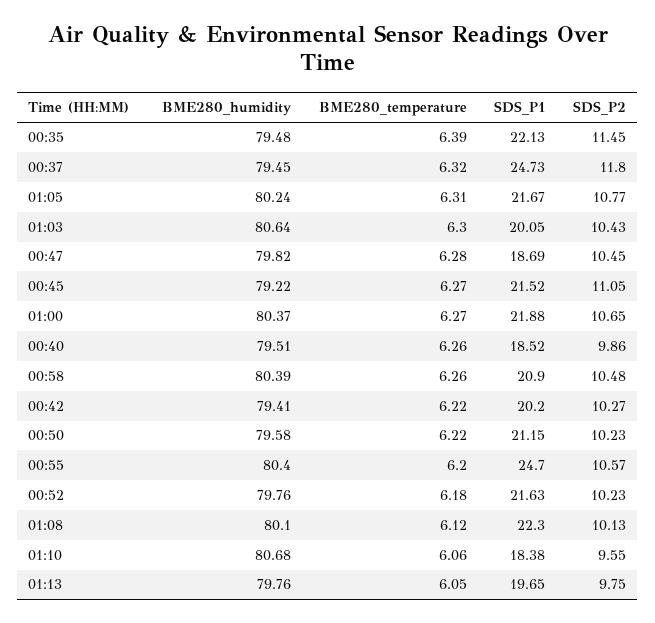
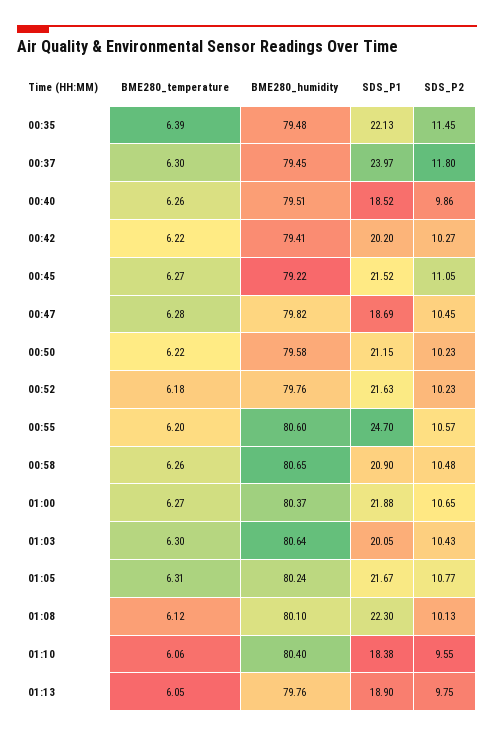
BME280_temperature, 00:37: 6.32 -> 6.3
SDS_P1, 00:37: 24.73 -> 23.97
BME280_humidity, 00:58: 80.39 -> 80.65
BME280_humidity, 00:55: 80.4 -> 80.6
BME280_humidity, 01:10: 80.68 -> 80.4
SDS_P1, 01:13: 19.65 -> 18.9

